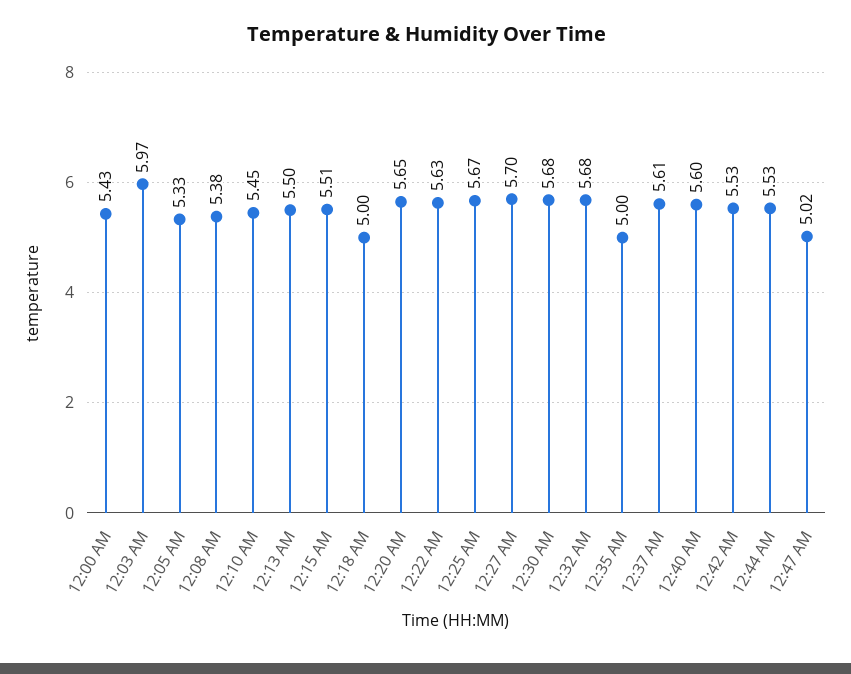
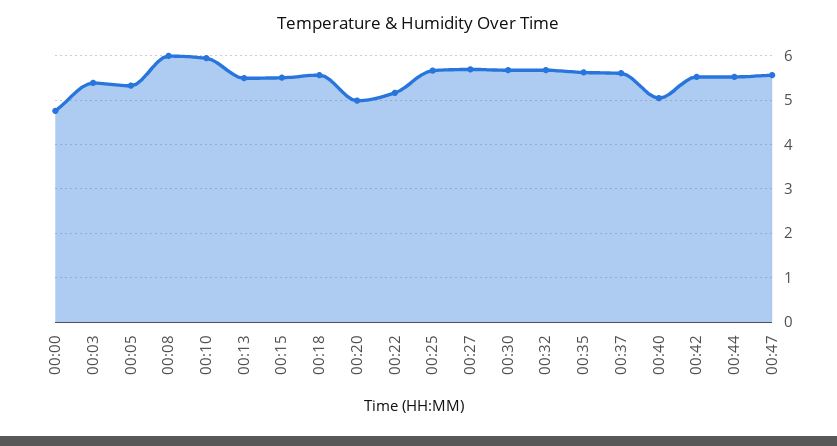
12:00 AM: 5.43 -> 4.8
12:03 AM: 5.97 -> 5.4
12:08 AM: 5.38 -> 6
12:10 AM: 5.45 -> 6
12:18 AM: 5 -> 5.6
12:20 AM: 5.65 -> 5
12:22 AM: 5.63 -> 5.2
12:35 AM: 5 -> 5.6
12:40 AM: 5.6 -> 5
12:47 AM: 5.02 -> 5.6

